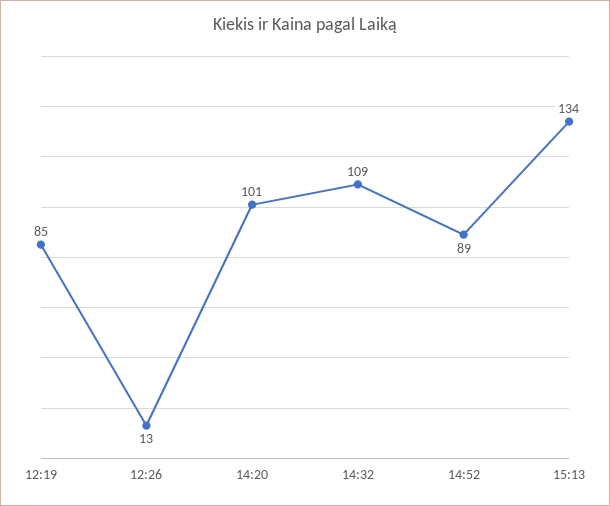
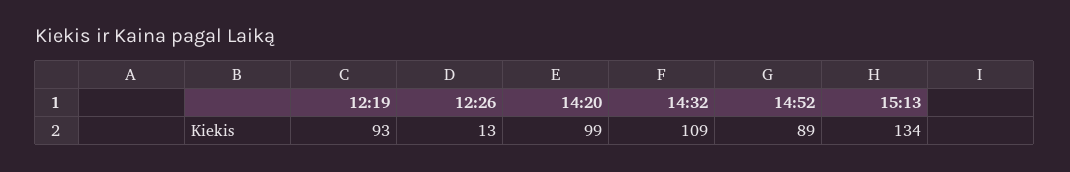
12:19: 85 -> 93
14:20: 101 -> 99

